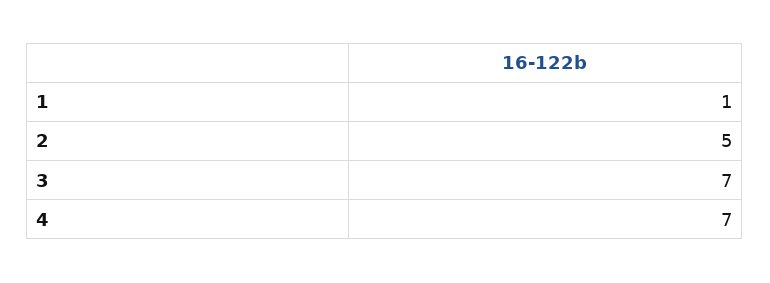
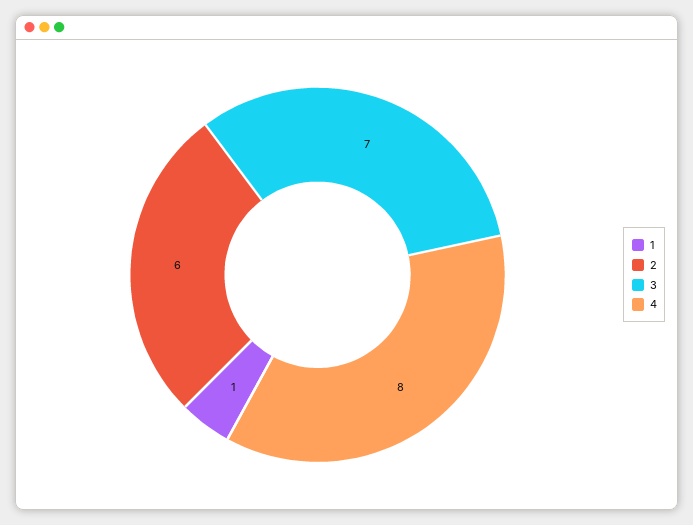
2: 5 -> 6
4: 7 -> 8

